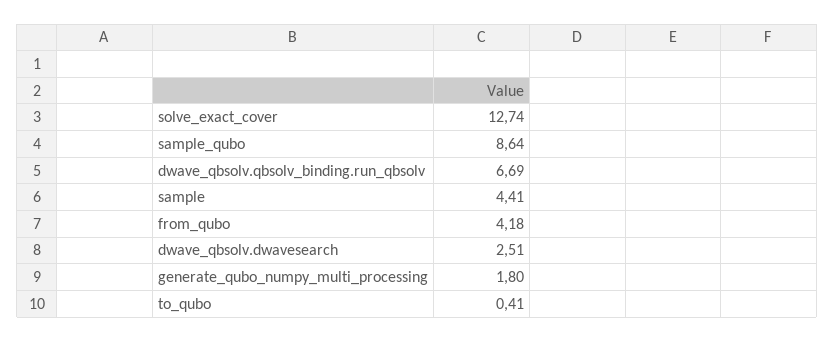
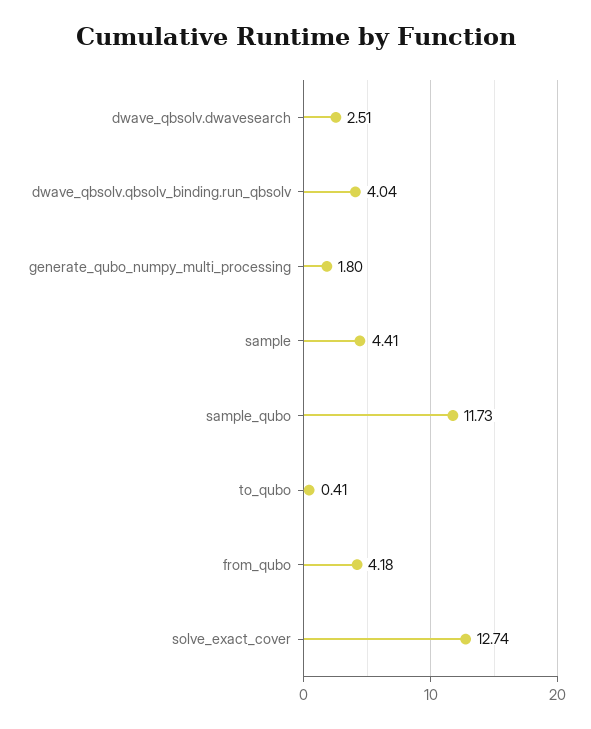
sample_qubo: 8.64 -> 11.73
dwave_qbsolv.qbsolv_binding.run_qbsolv: 6.69 -> 4.04

